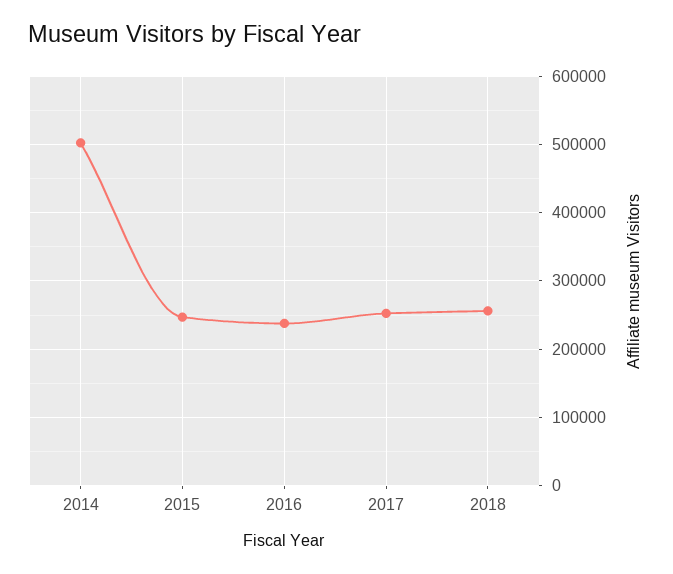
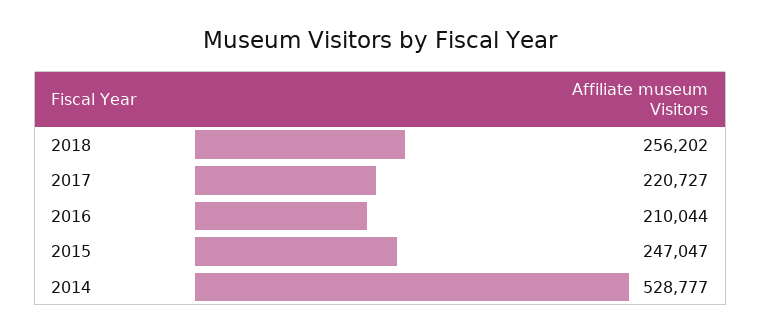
2014: 500000 -> 528777
2016: 240000 -> 210044
2017: 250000 -> 220727

